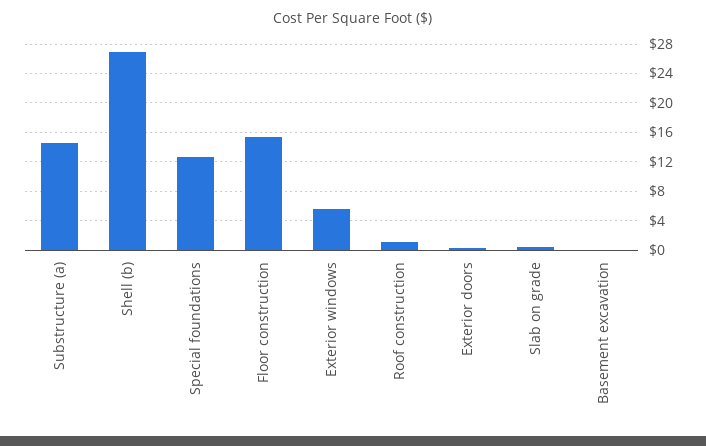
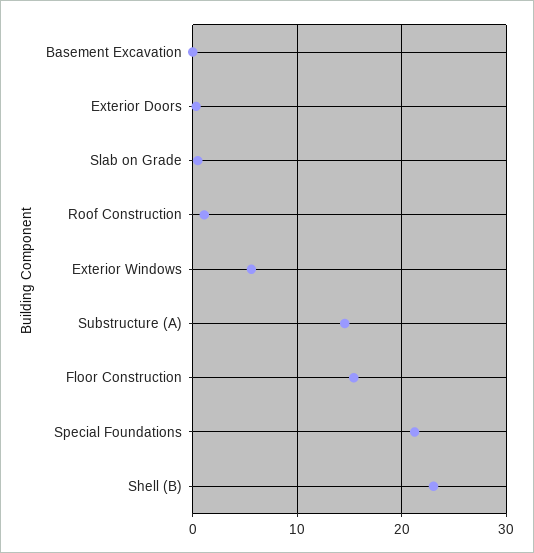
Shell (b): 27 -> 23
Special foundations: 13 -> 21

